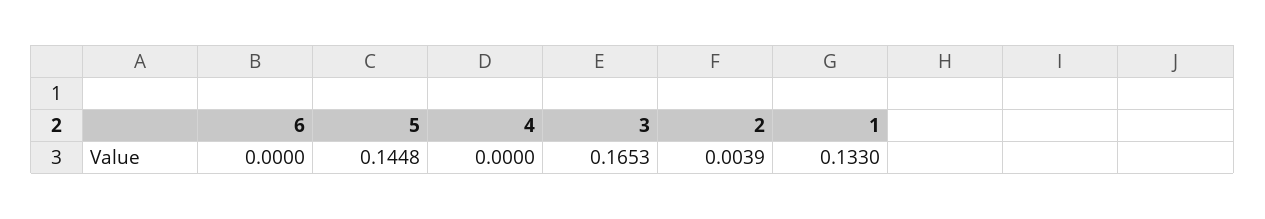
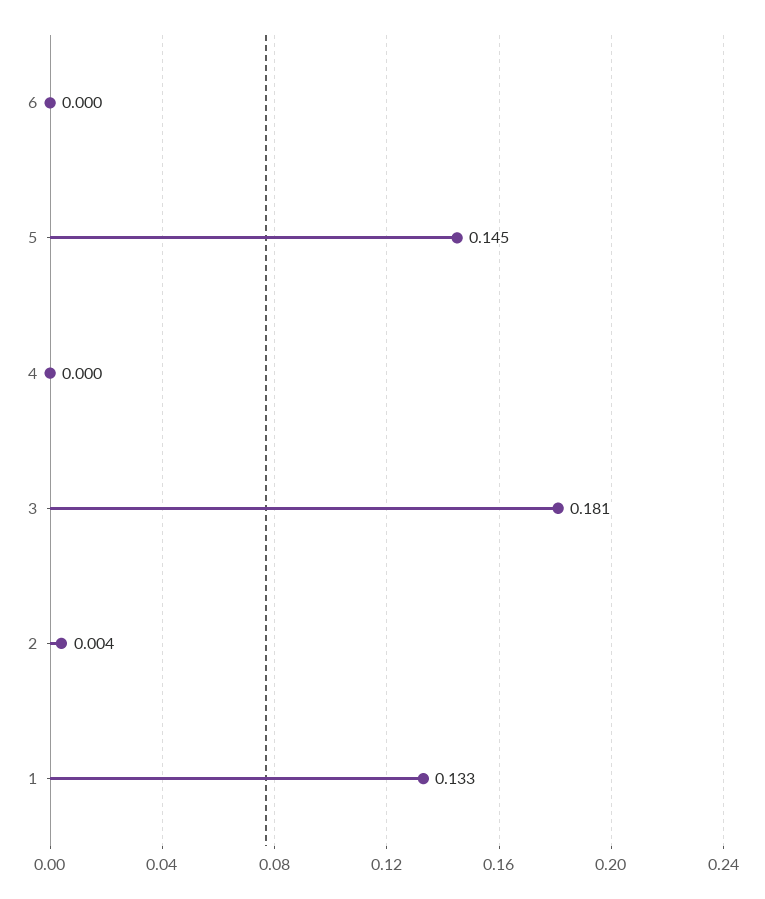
3: 0.1653 -> 0.181

